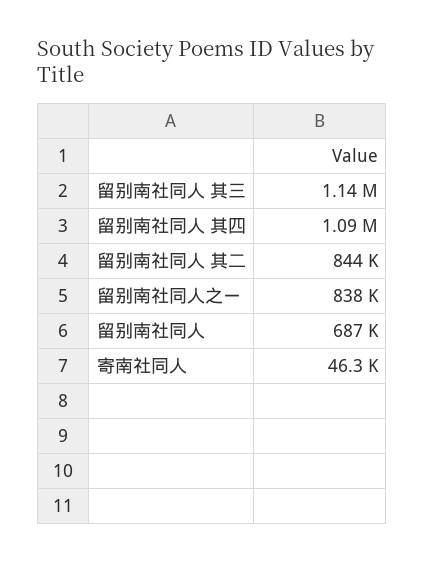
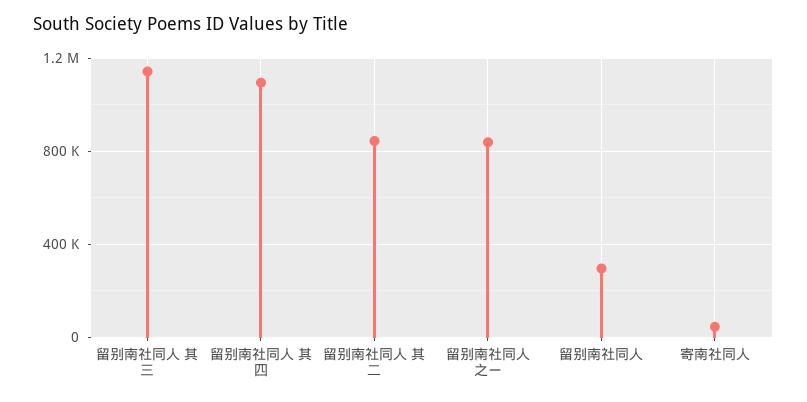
留别南社同人: 687000 -> 300000

